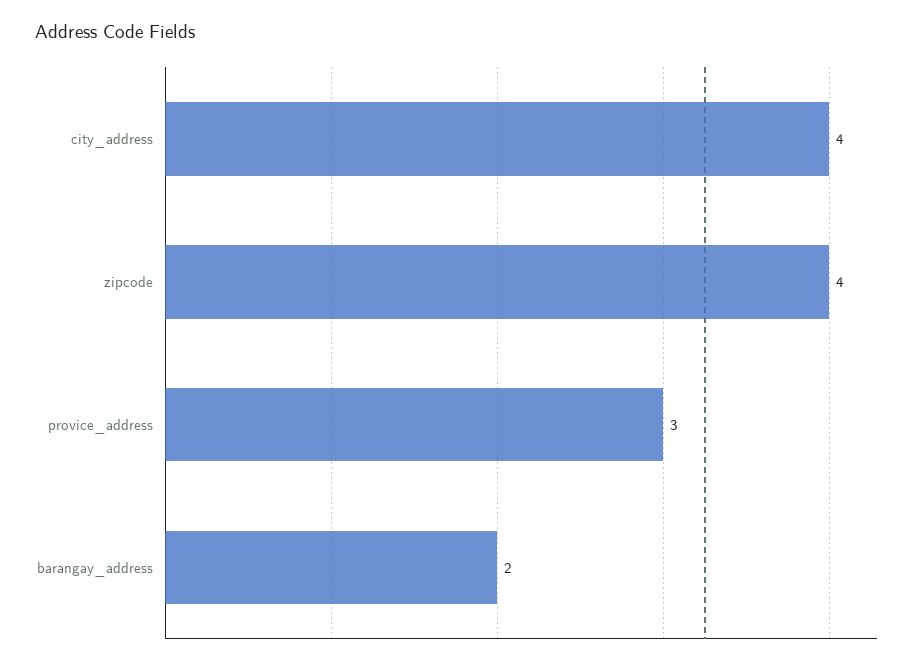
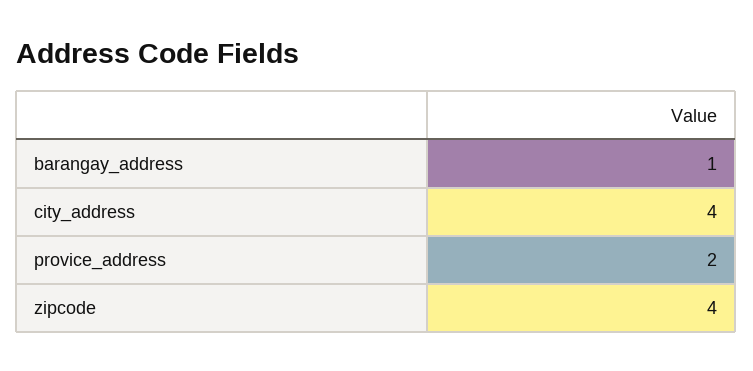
provice_address: 3 -> 2
barangay_address: 2 -> 1

